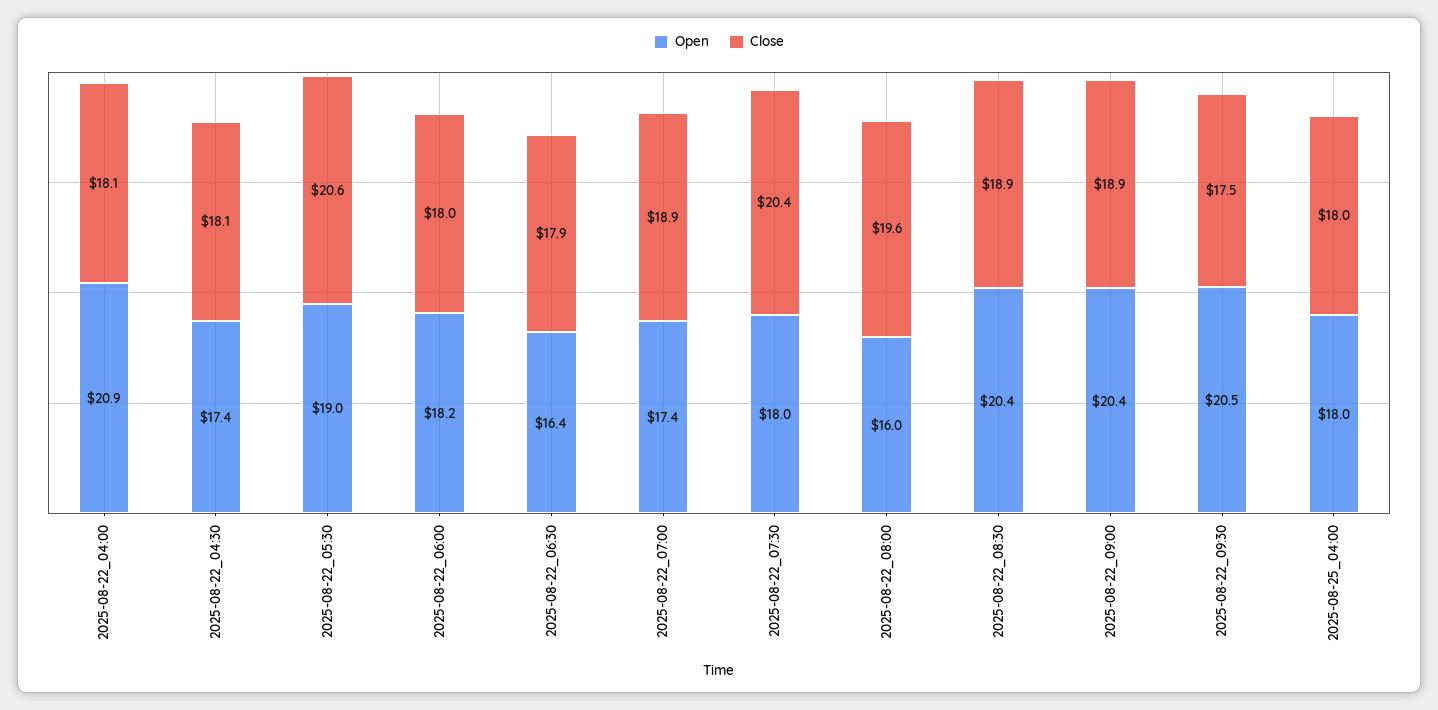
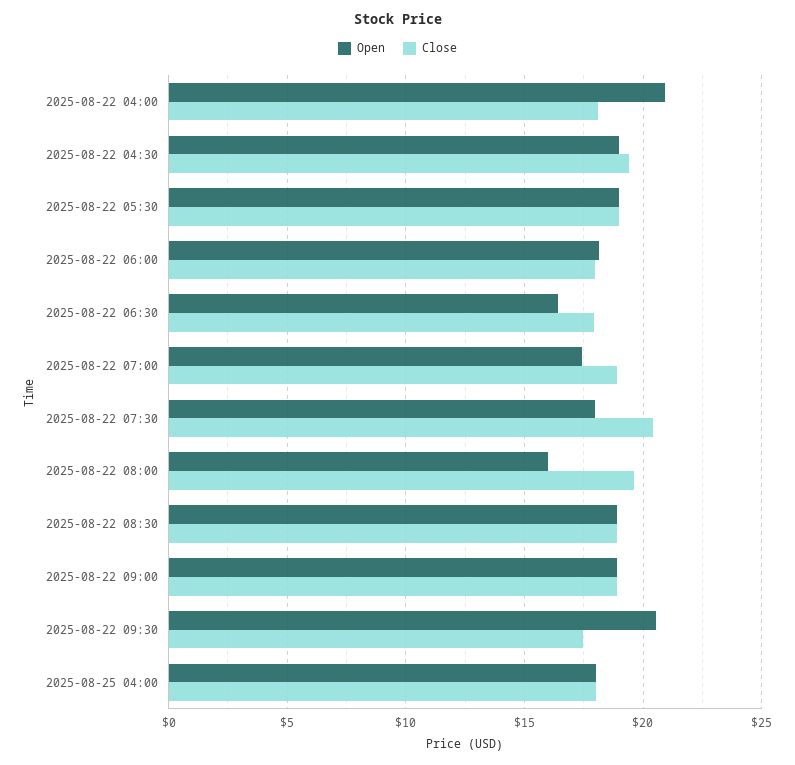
Open, 2025-08-22_04:30: 17.4 -> 19
Close, 2025-08-22_04:30: 18.1 -> 19.5
Close, 2025-08-22_05:30: 20.6 -> 19
Open, 2025-08-22_08:30: 20.4 -> 19
Open, 2025-08-22_09:00: 20.4 -> 19

